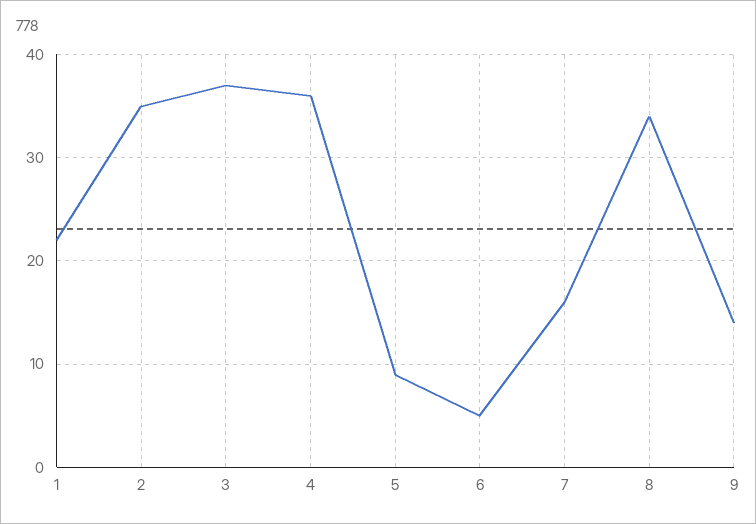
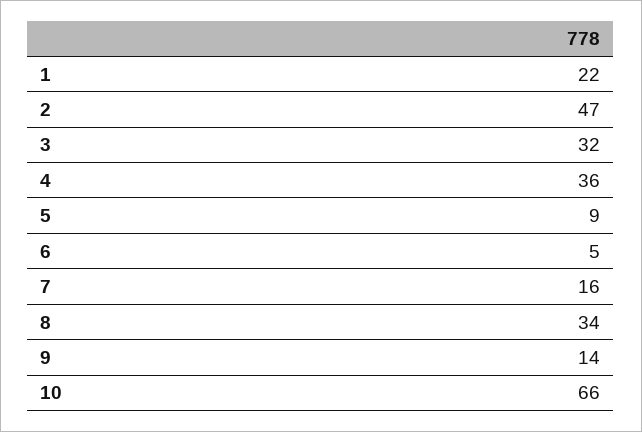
2: 35 -> 47
3: 37 -> 32
10: none -> 66

